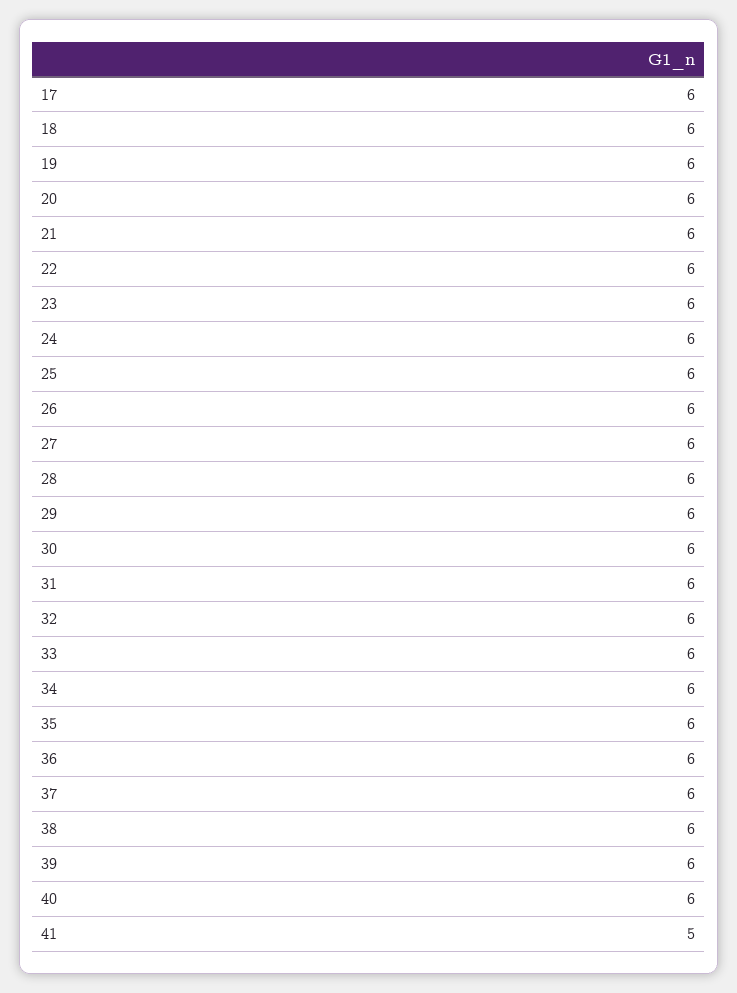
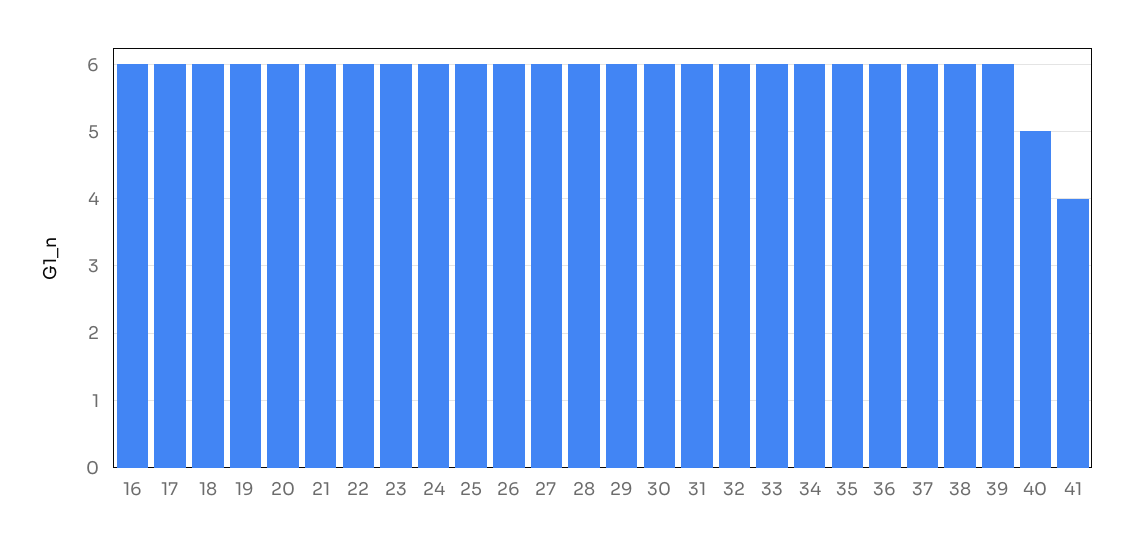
40: 6 -> 5
41: 5 -> 4
16: none -> 6

